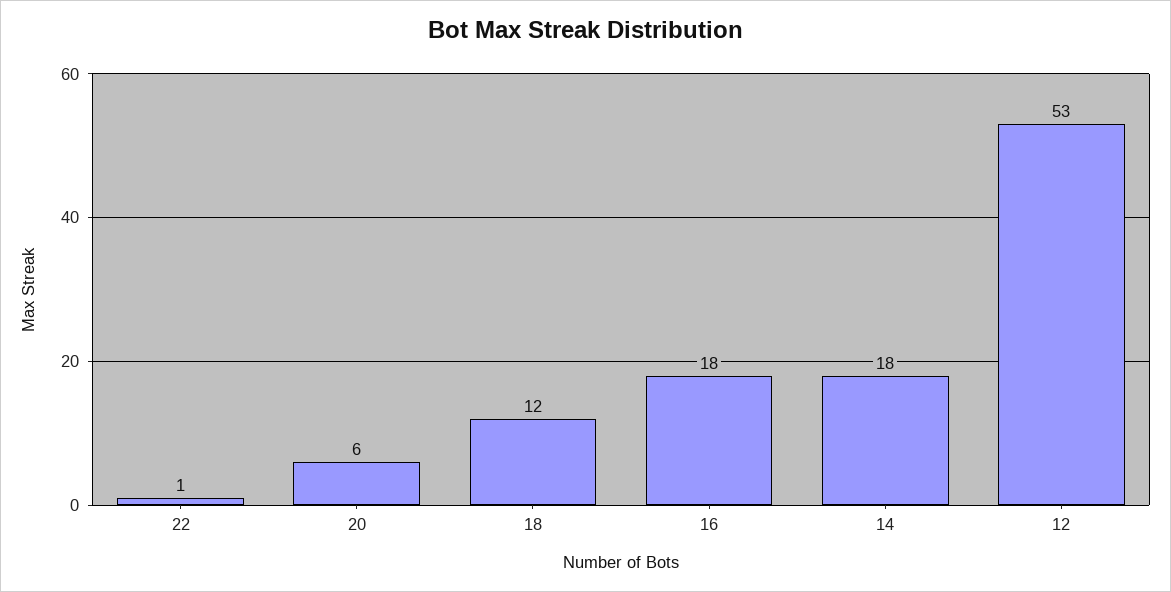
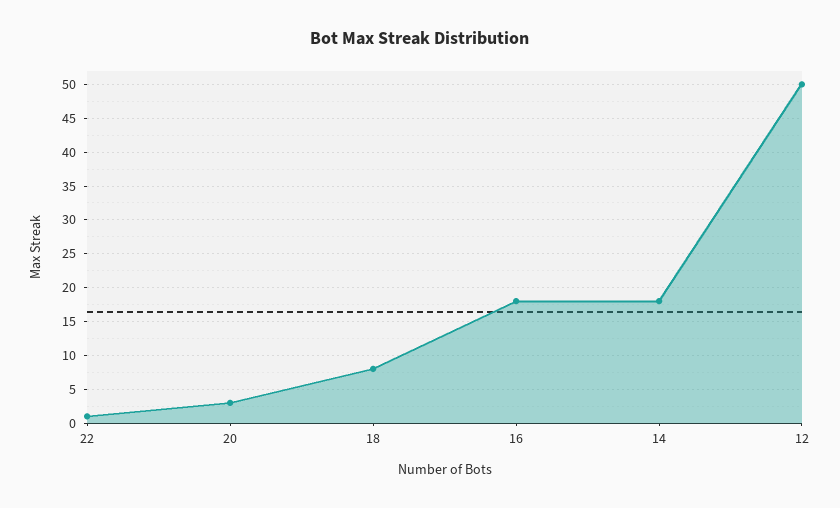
20: 6 -> 3
18: 12 -> 8
12: 53 -> 50

